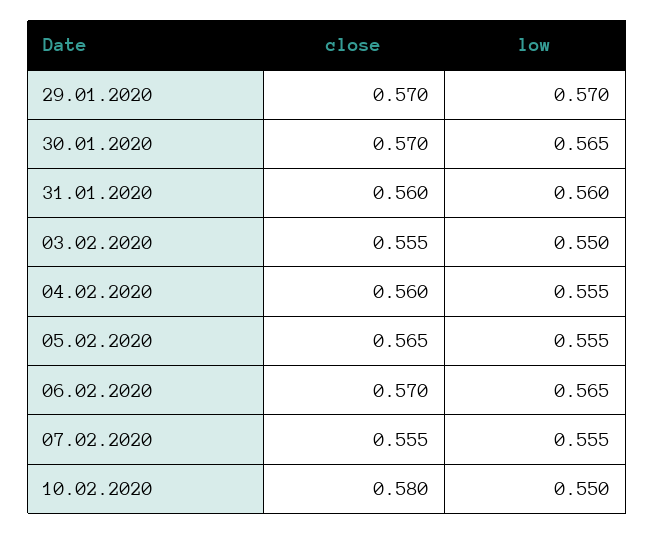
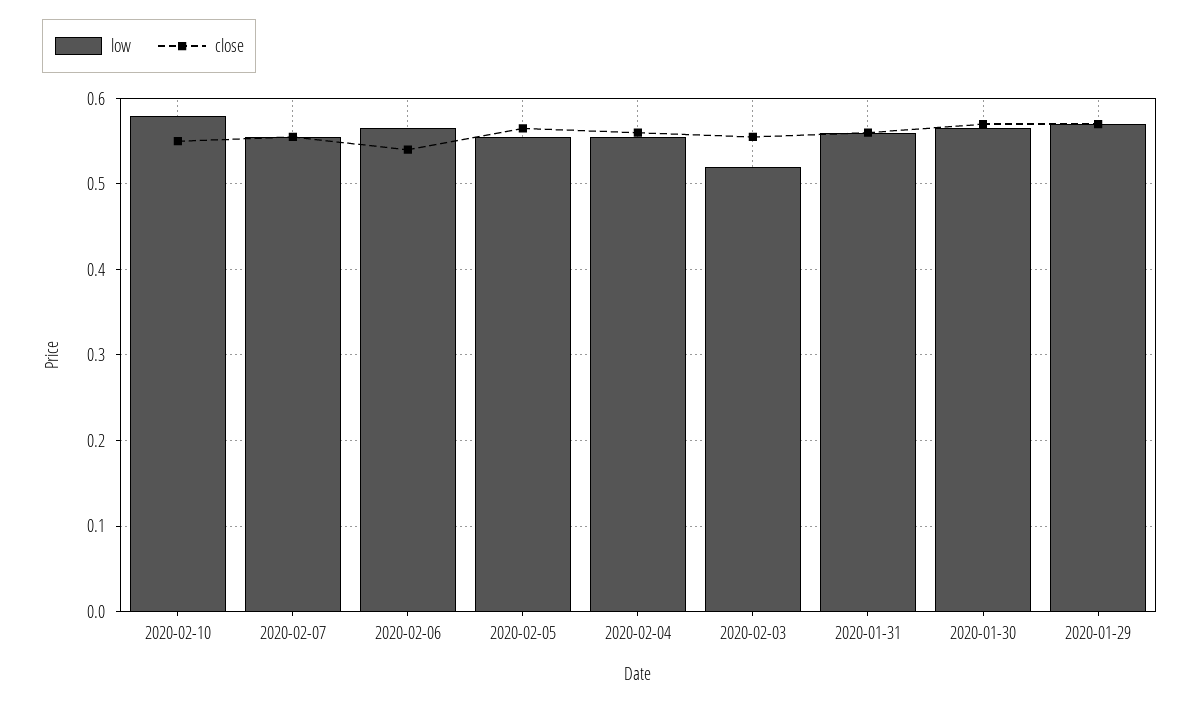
low, 03.02.2020: 0.55 -> 0.52
close, 06.02.2020: 0.57 -> 0.54
close, 10.02.2020: 0.58 -> 0.55
low, 10.02.2020: 0.55 -> 0.58

